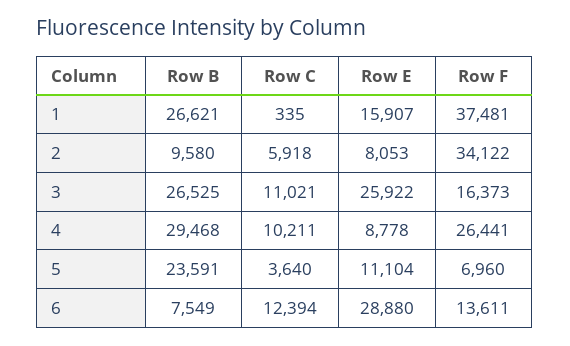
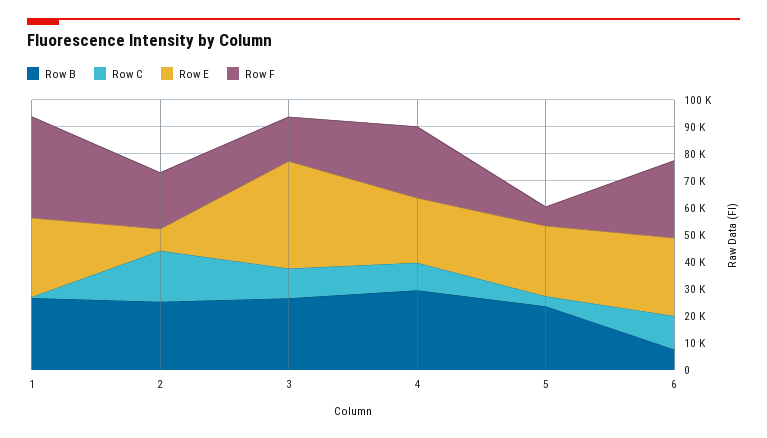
Row E, 1: 15907 -> 30000
Row B, 2: 9580 -> 25000
Row C, 2: 5918 -> 20000
Row F, 2: 34122 -> 20000
Row E, 3: 25922 -> 40000
Row E, 4: 8778 -> 25000
Row E, 5: 11104 -> 25000
Row F, 6: 13611 -> 30000

